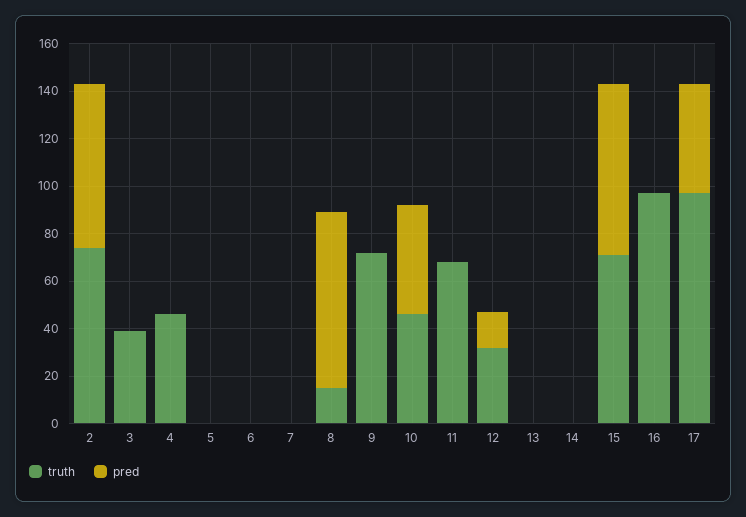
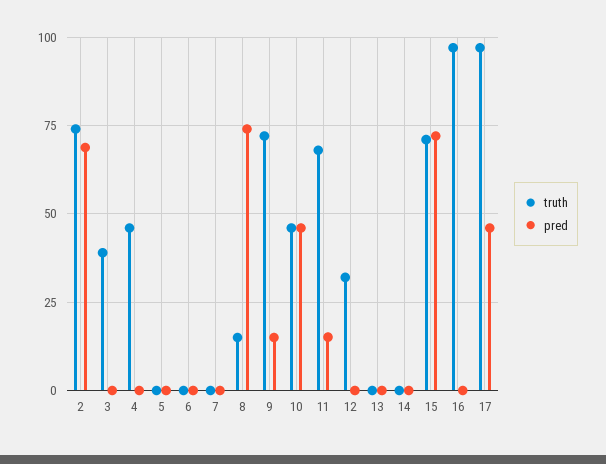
pred, 9: 0 -> 15
pred, 11: 0 -> 15
pred, 12: 15 -> 0

